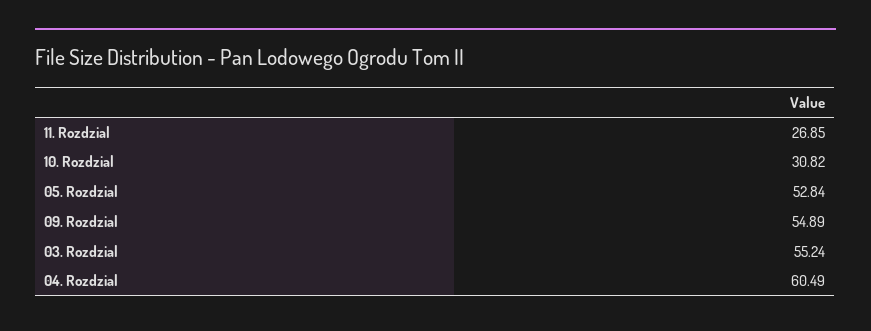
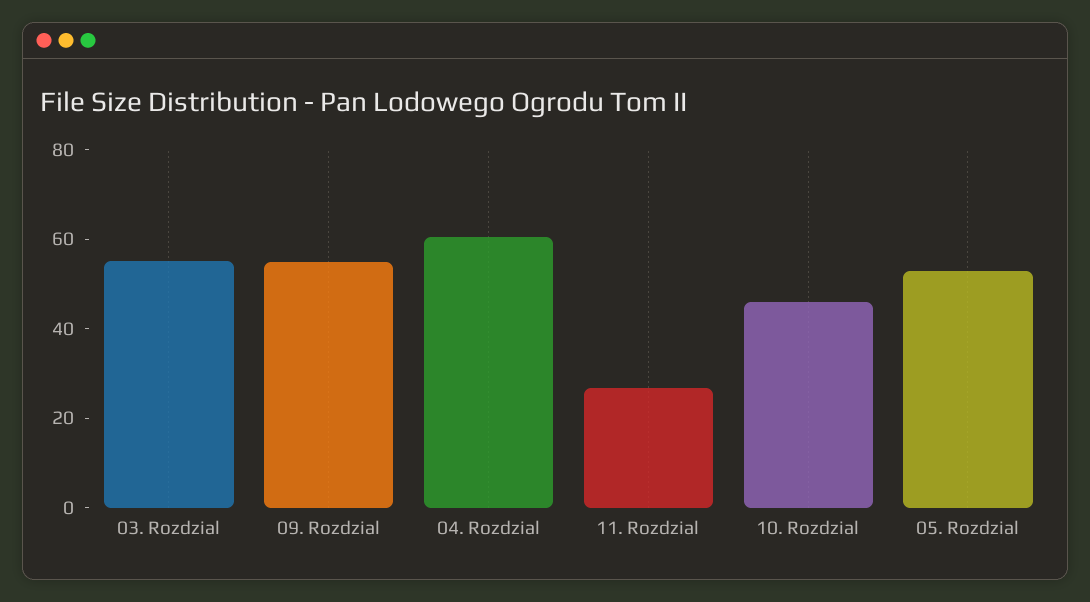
10. Rozdzial: 30.82 -> 45

